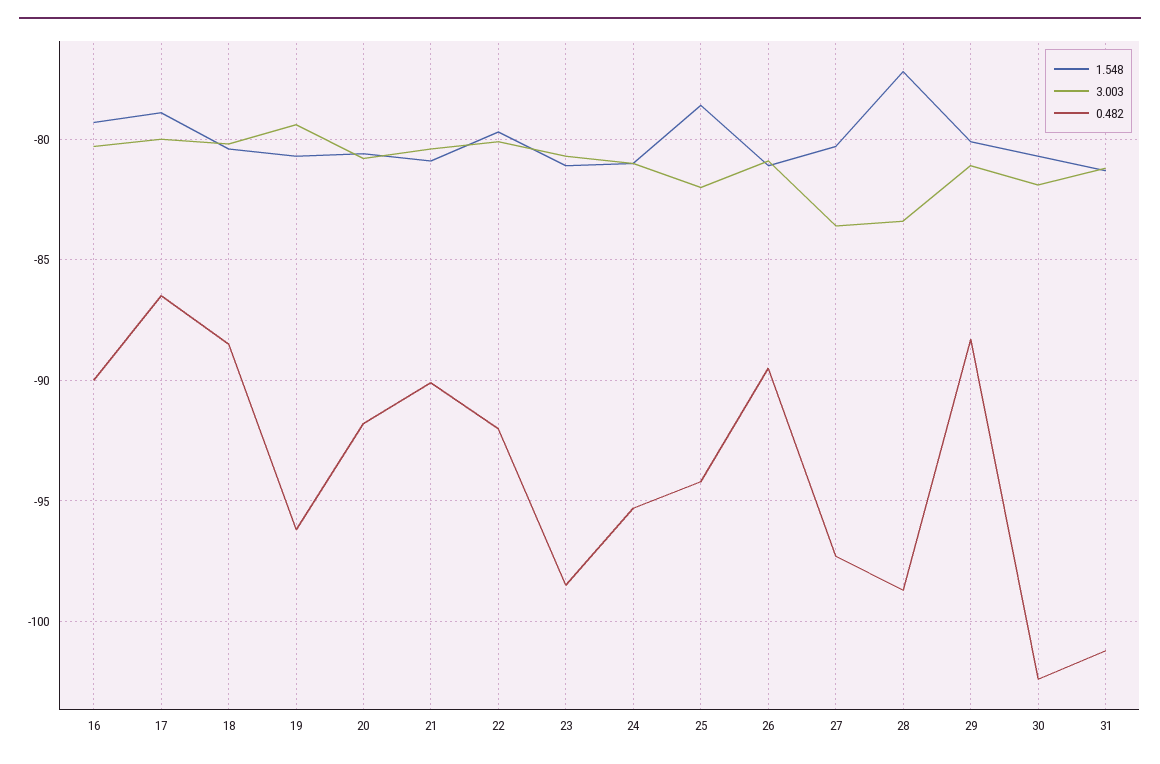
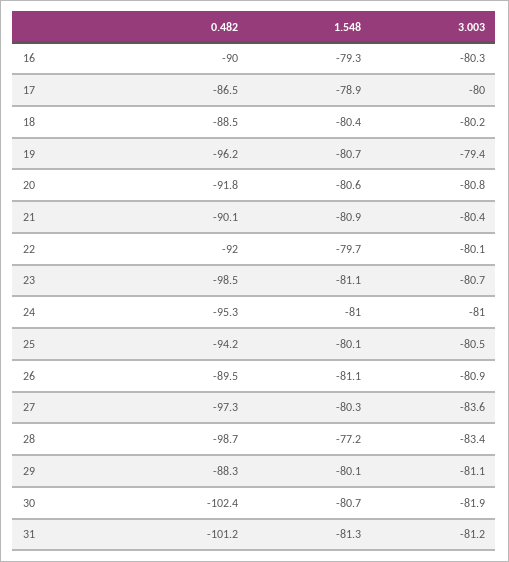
1.548, 25: -78.5 -> -80.1
3.003, 25: -82 -> -80.5

